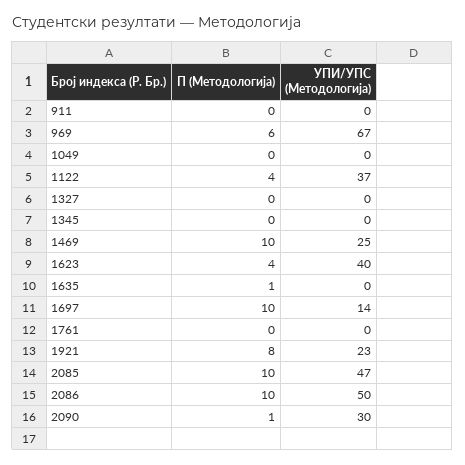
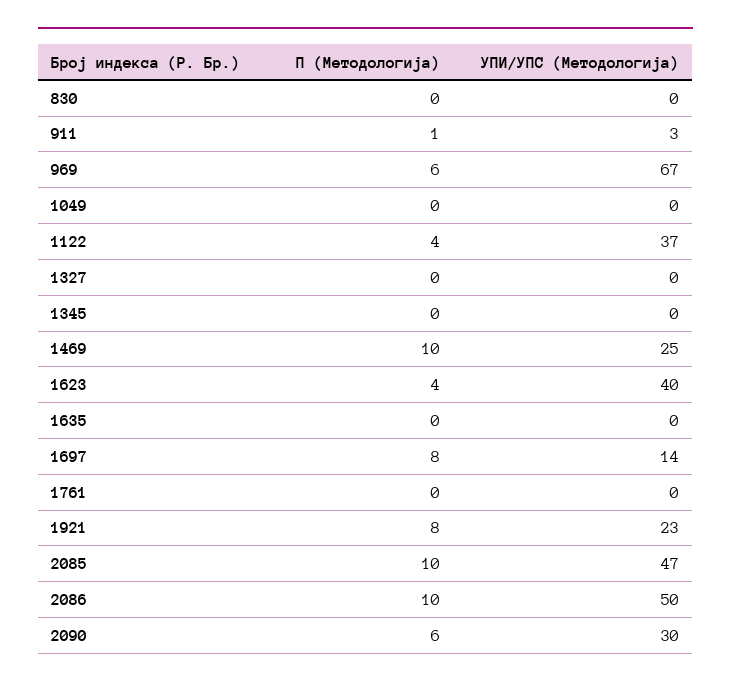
П (Методологија), 911: 0 -> 1
УПИ/УПС (Методологија), 911: 0 -> 3
П (Методологија), 1635: 1 -> 0
П (Методологија), 1697: 10 -> 8
П (Методологија), 2090: 1 -> 6
П (Методологија), 830: none -> 0
УПИ/УПС (Методологија), 830: none -> 0

